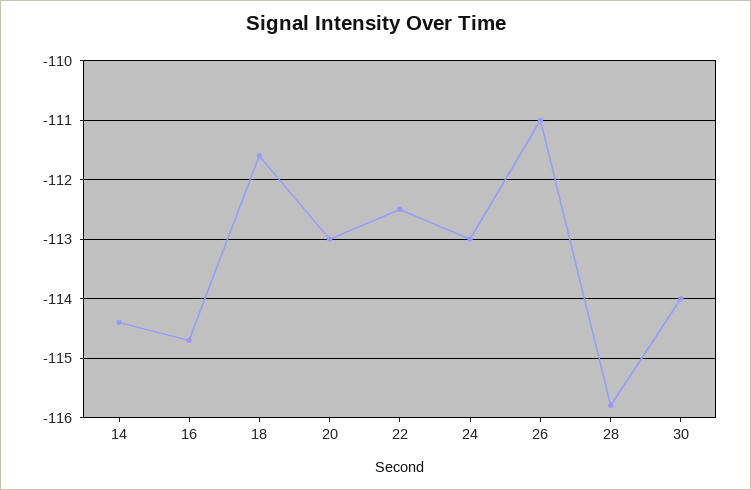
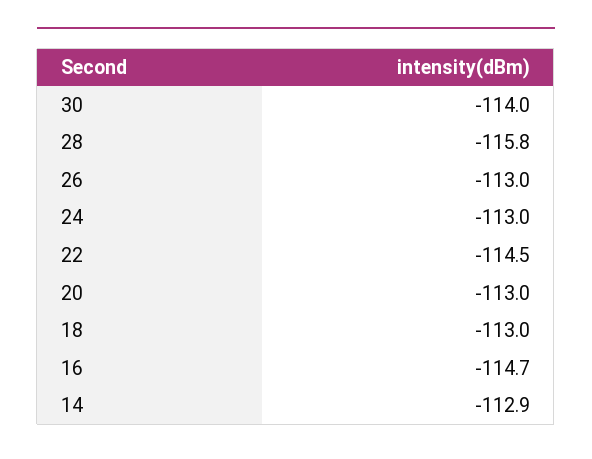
14: -114.5 -> -112.9
18: -111.5 -> -113
22: -112.5 -> -114.5
26: -111 -> -113

